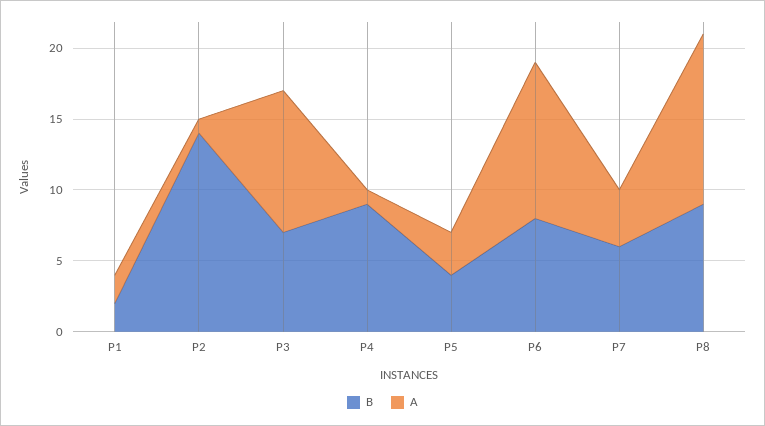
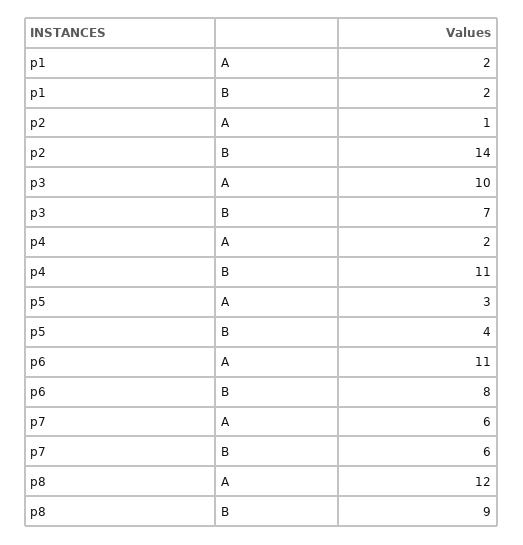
B, P4: 9 -> 11
A, P4: 1 -> 2
A, P7: 4 -> 6

